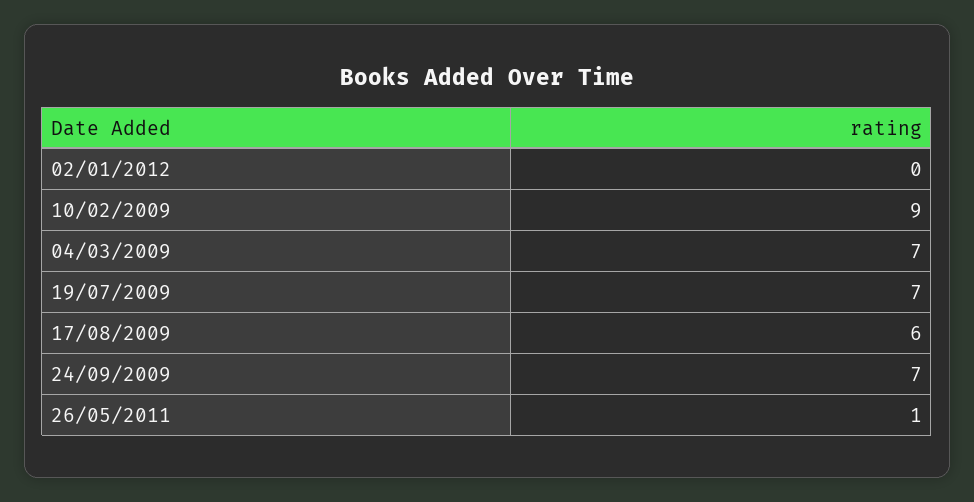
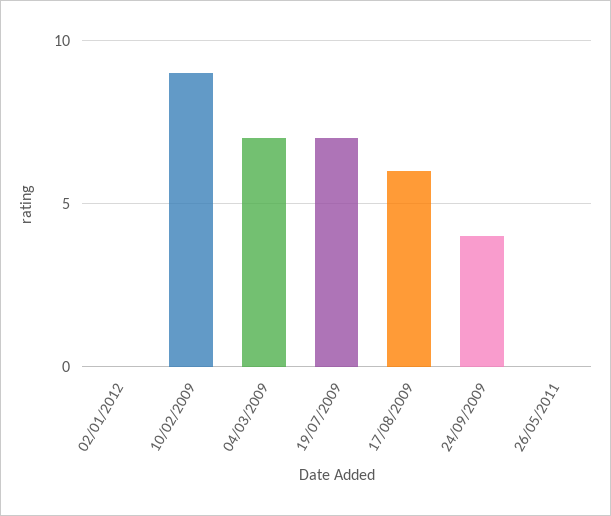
24/09/2009: 7 -> 4
26/05/2011: 1 -> 0

